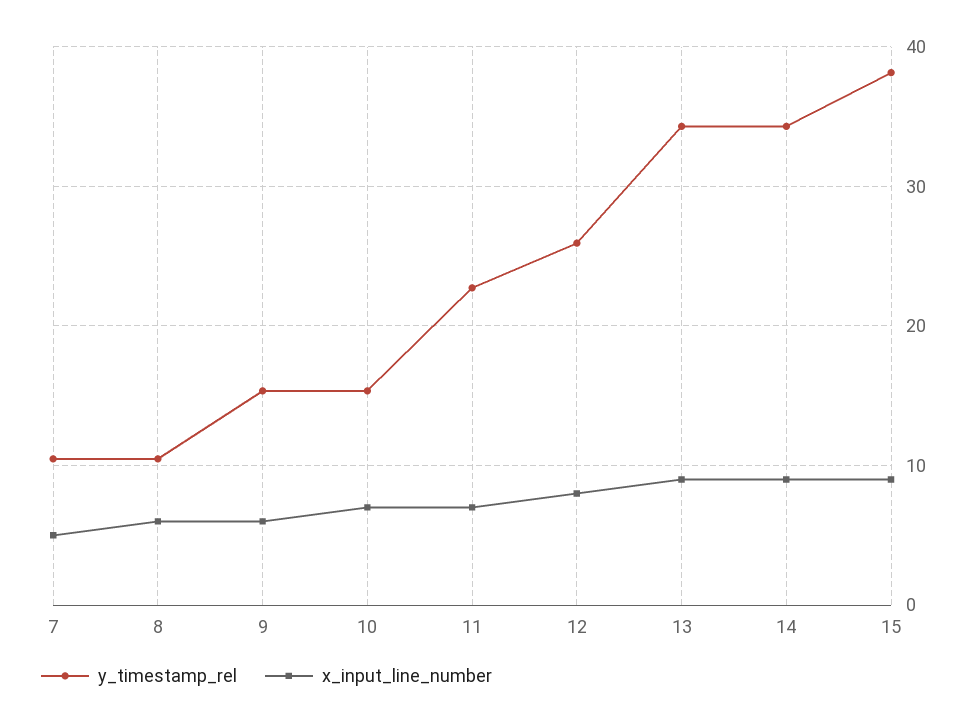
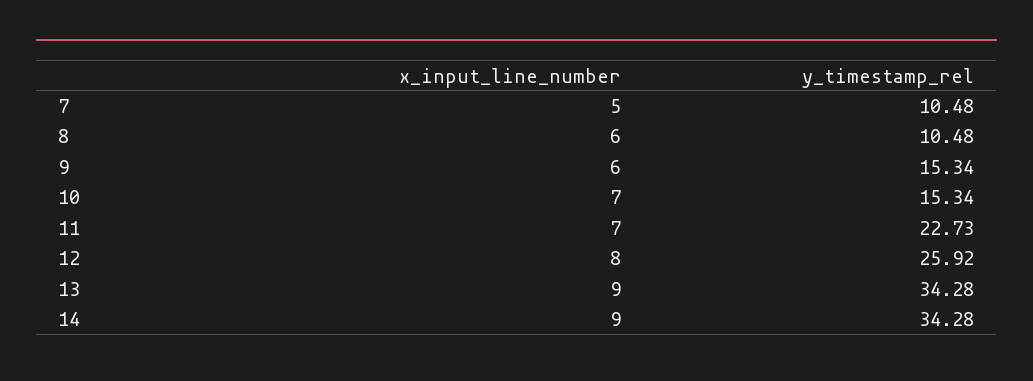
y_timestamp_rel, 15: 38 -> none
x_input_line_number, 15: 9 -> none

